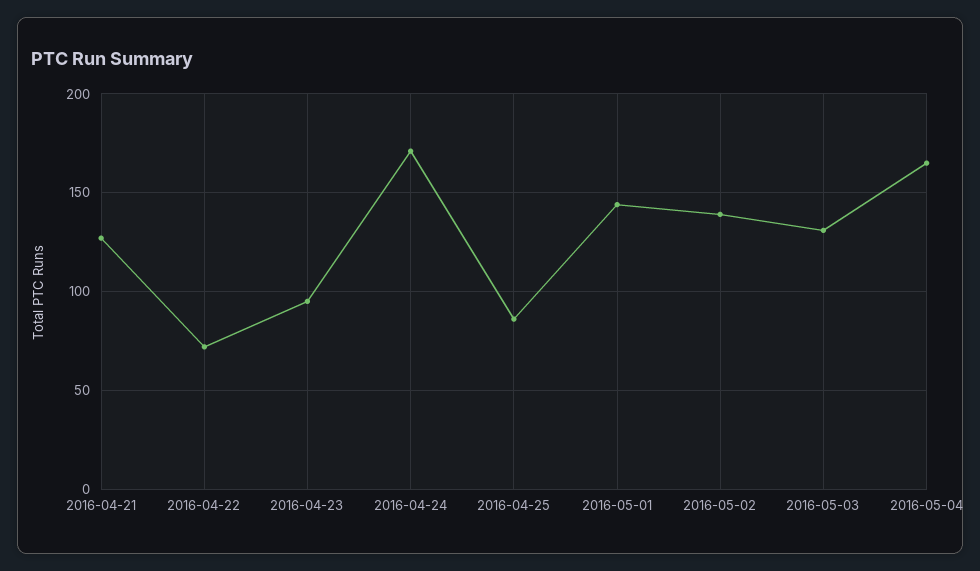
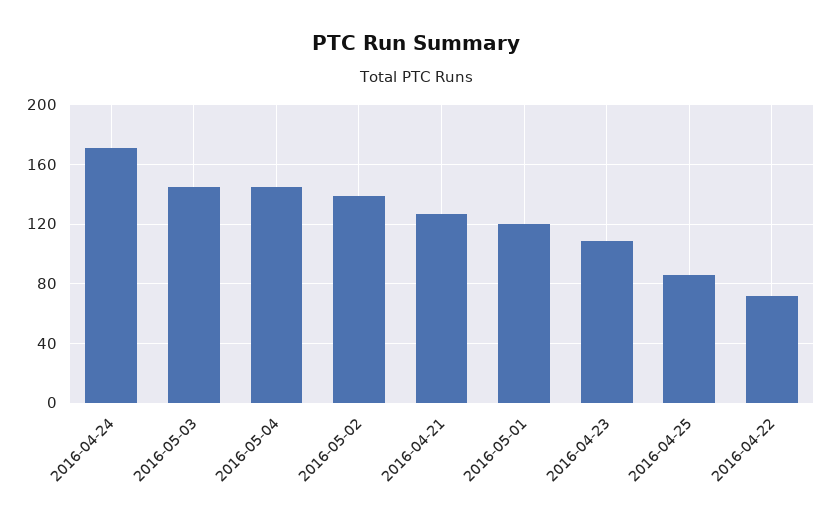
2016-04-23: 95 -> 110
2016-05-01: 145 -> 120
2016-05-03: 130 -> 145
2016-05-04: 165 -> 145

